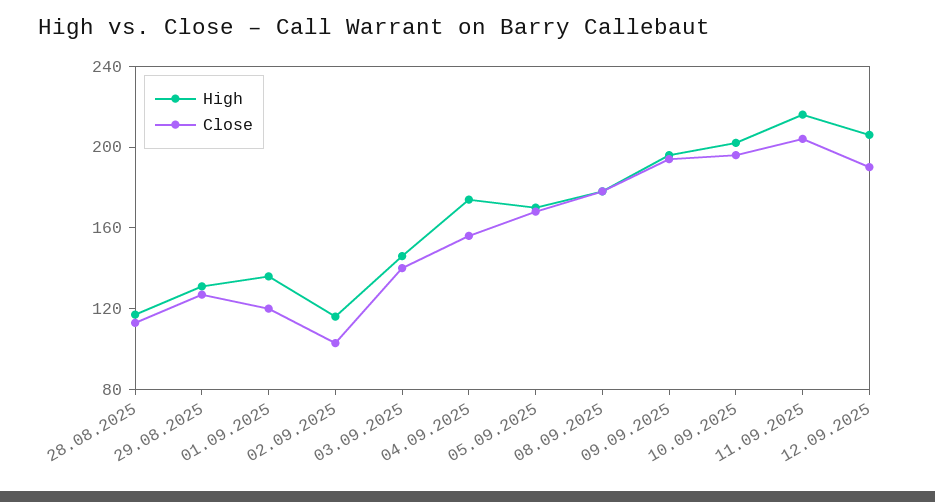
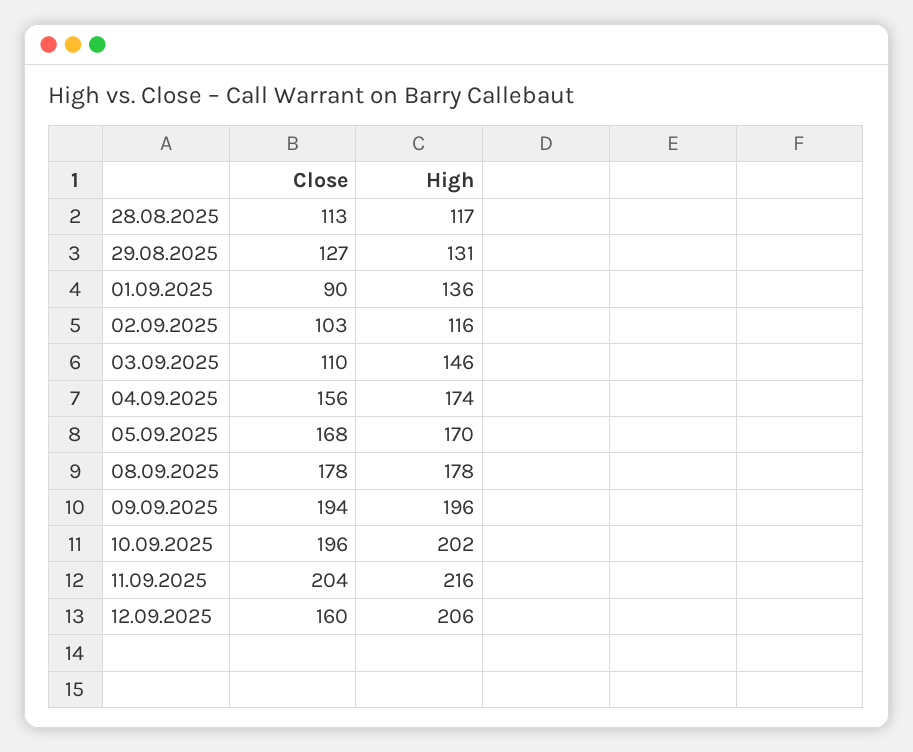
Close, 01.09.2025: 120 -> 90
Close, 03.09.2025: 140 -> 110
Close, 12.09.2025: 190 -> 160

